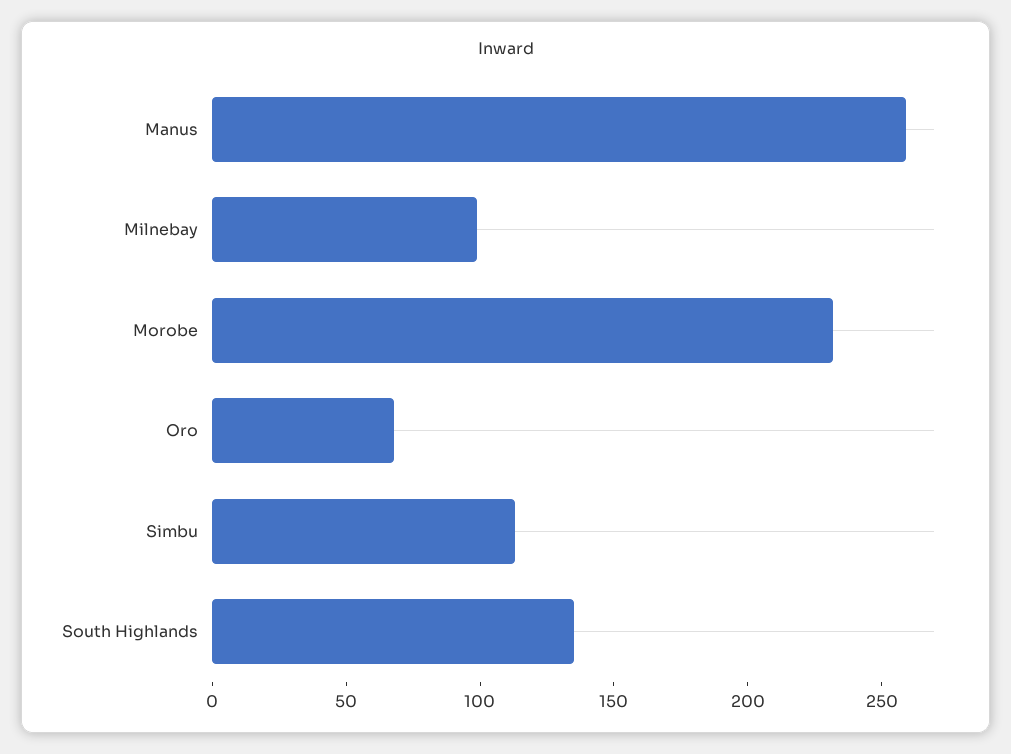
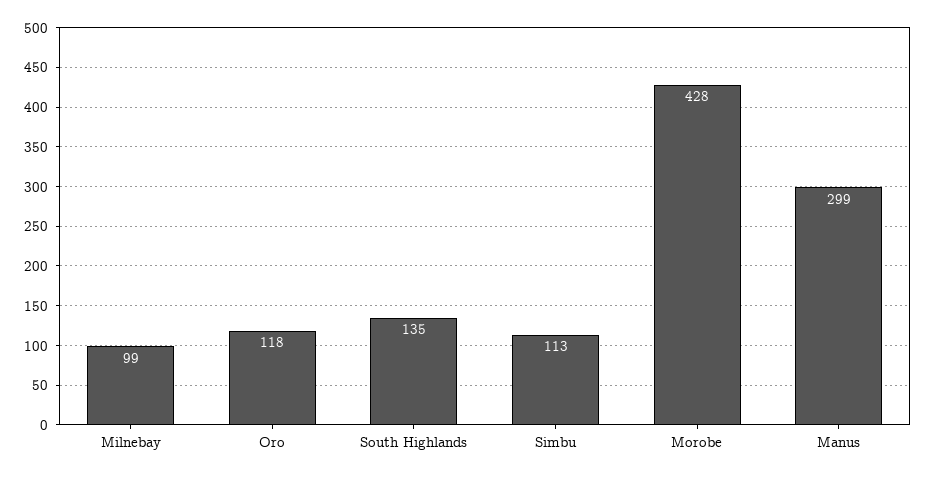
Manus: 260 -> 299
Morobe: 230 -> 428
Oro: 70 -> 118

